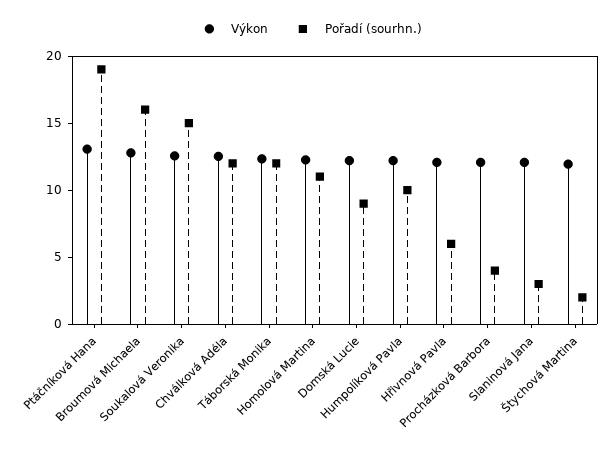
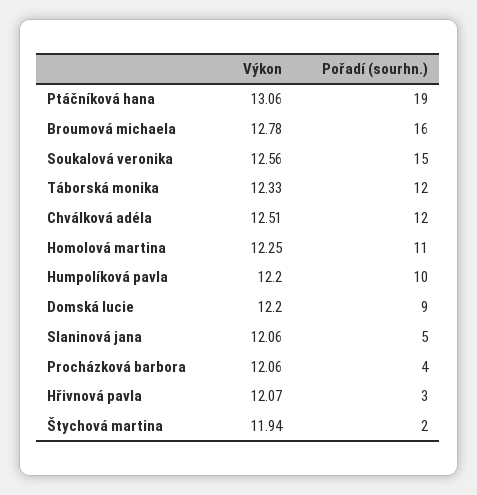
Pořadí (sourhn.), Hřivnová Pavla: 6 -> 3
Pořadí (sourhn.), Slaninová Jana: 3 -> 5

